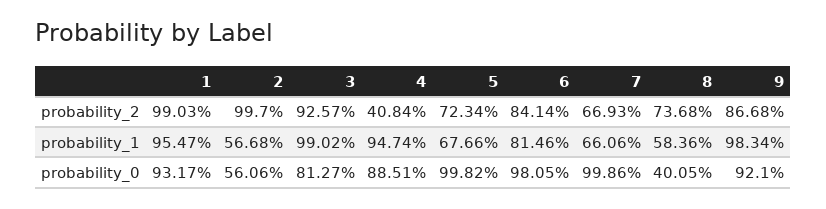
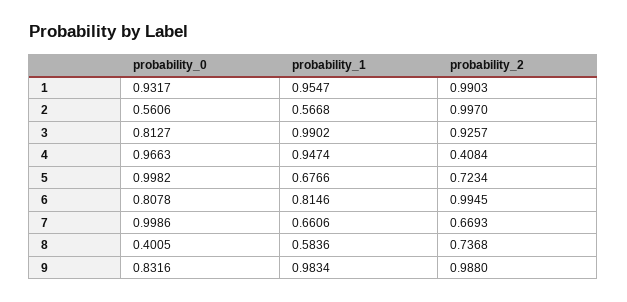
6, probability_2: 0.8414 -> 0.9945
9, probability_2: 0.8668 -> 0.988
4, probability_0: 0.8851 -> 0.9663
6, probability_0: 0.9805 -> 0.8078
9, probability_0: 0.921 -> 0.8316

